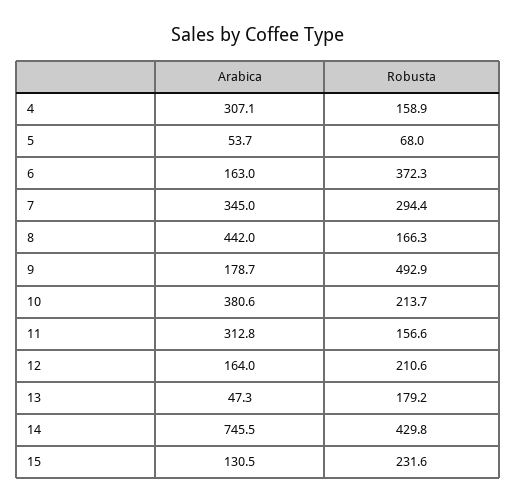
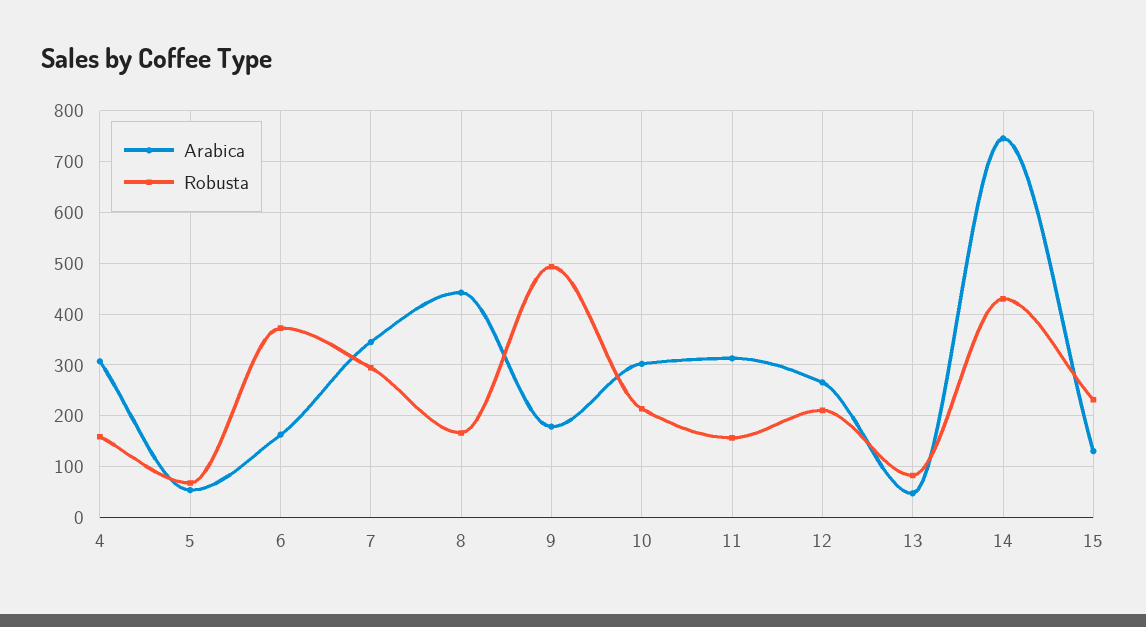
Arabica, 10: 380.6 -> 300
Arabica, 12: 164 -> 260
Robusta, 13: 179.2 -> 80

